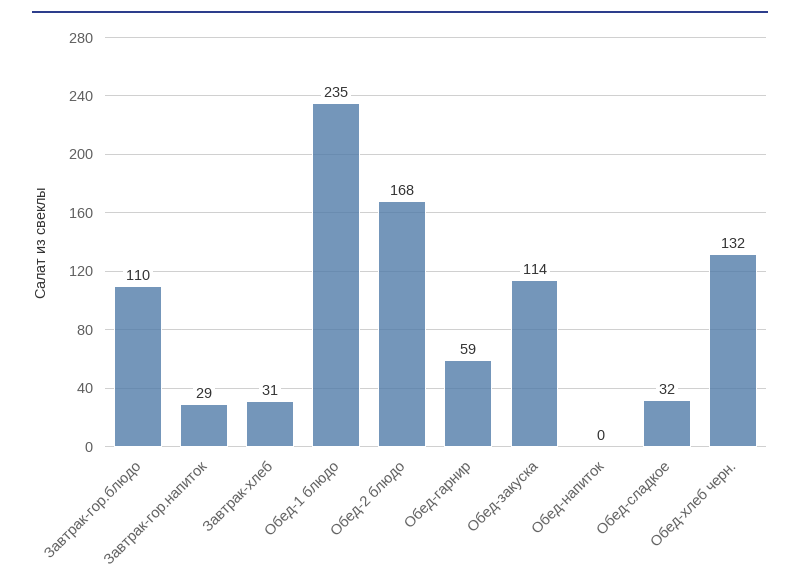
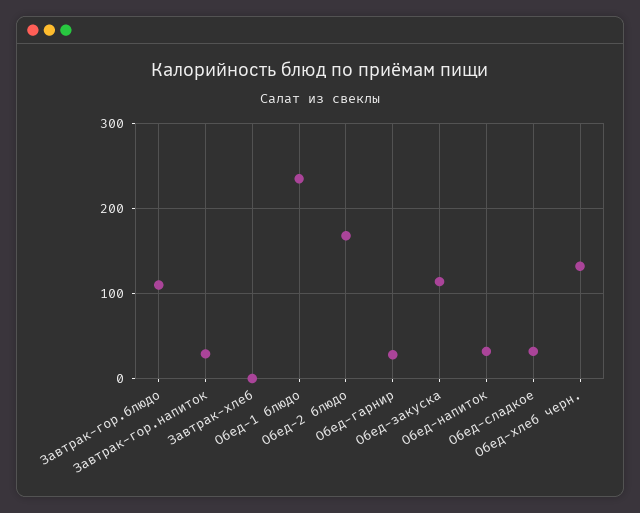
Завтрак-хлеб: 31 -> 0
Обед-гарнир: 59 -> 30
Обед-напиток: 0 -> 30

